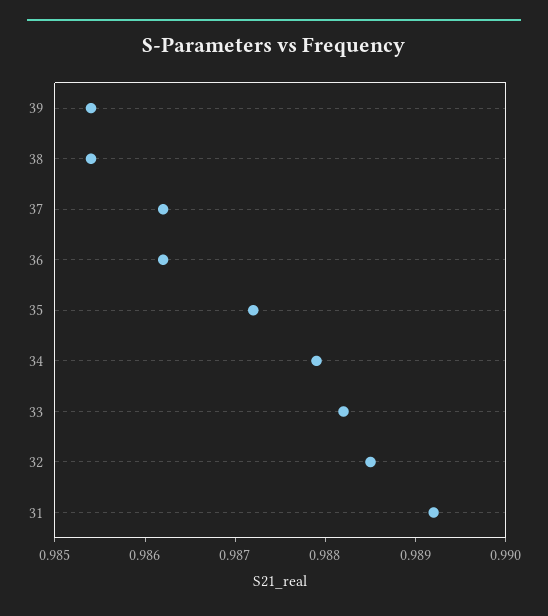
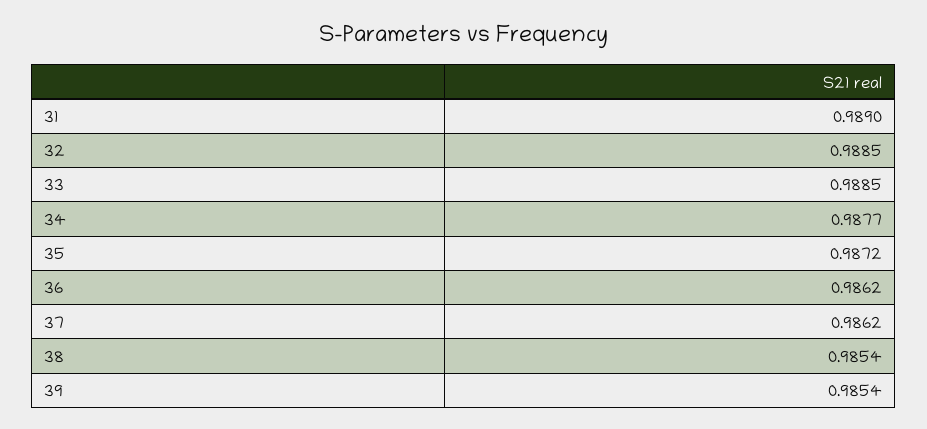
34: 0.9879 -> 0.9877
33: 0.9882 -> 0.9885
31: 0.9892 -> 0.989

